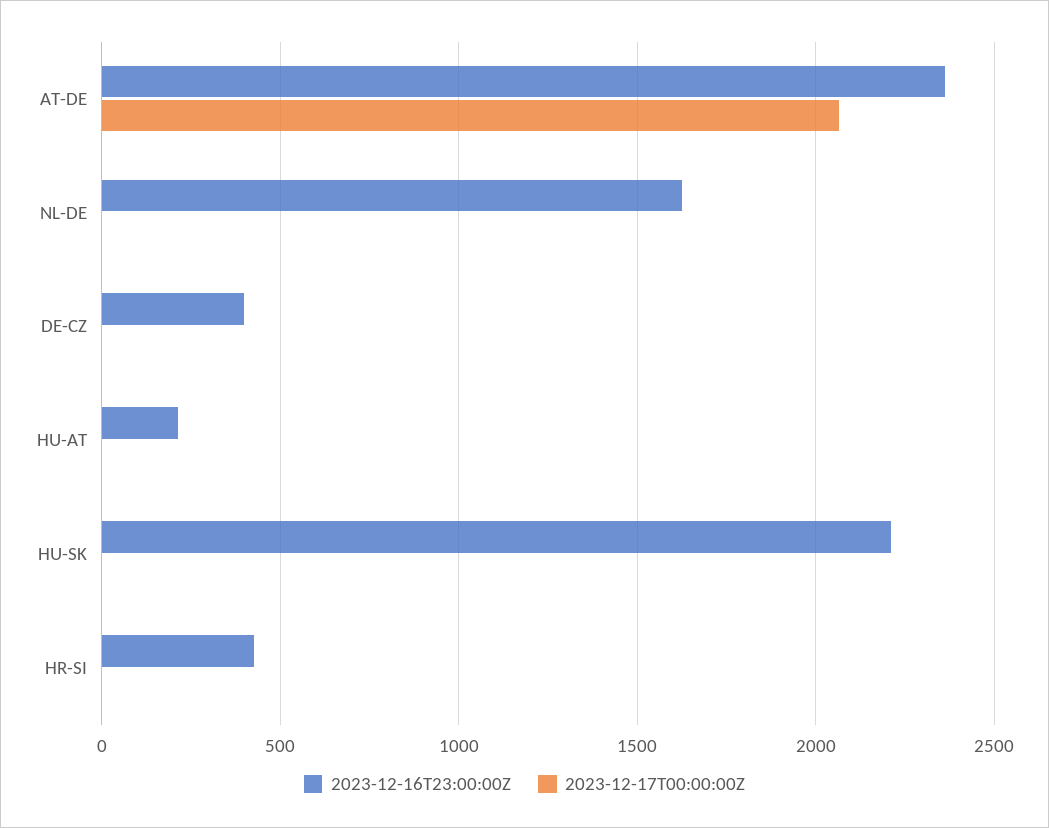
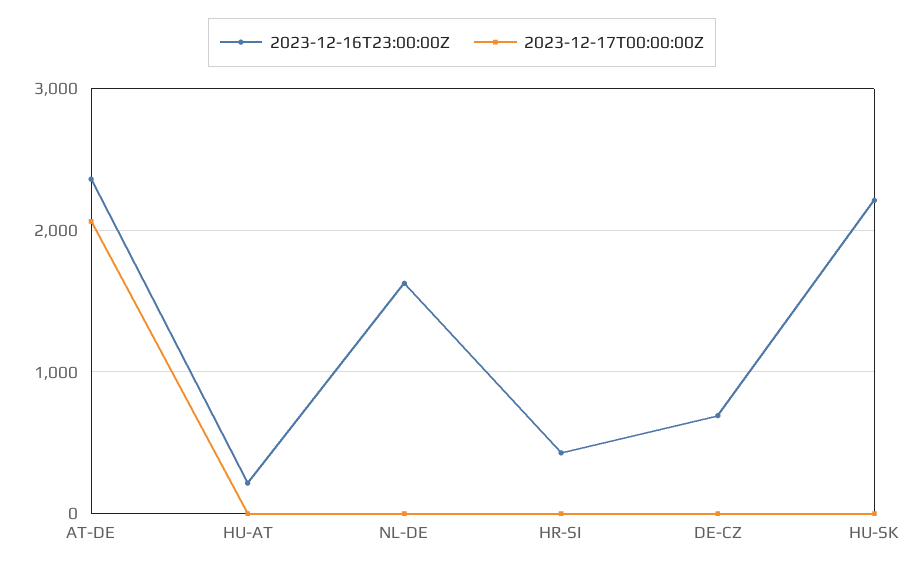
2023-12-16T23:00:00Z, DE-CZ: 400 -> 700

